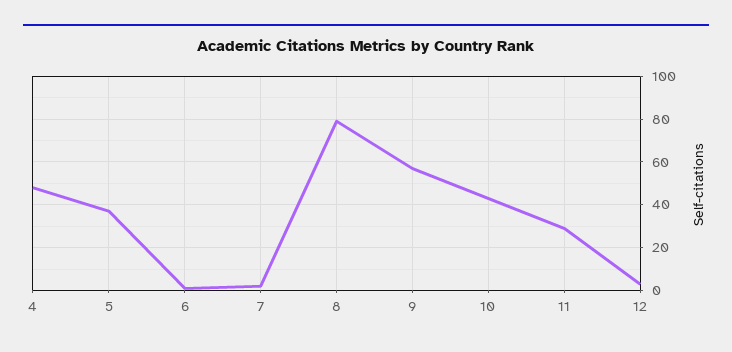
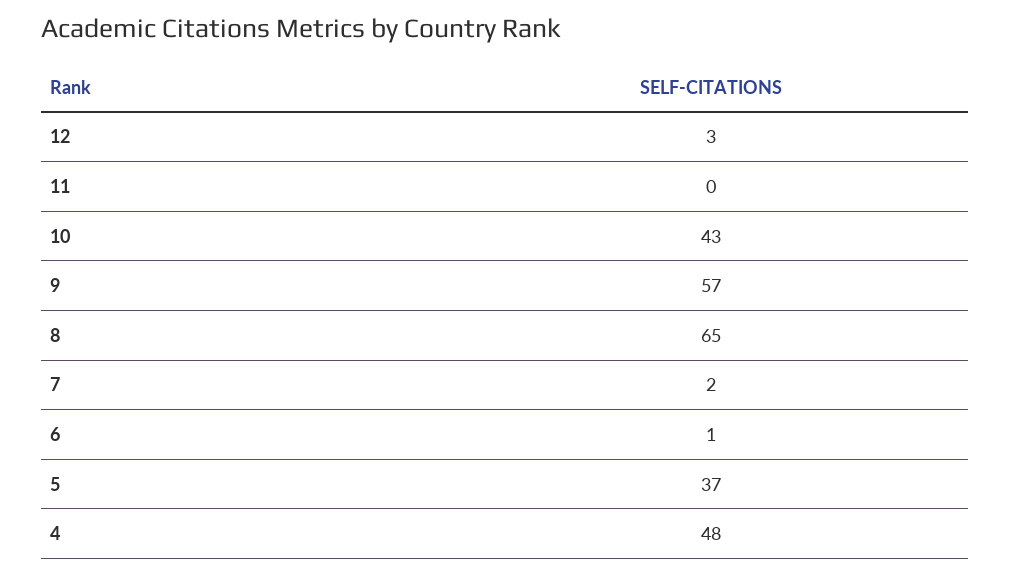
8: 80 -> 65
11: 30 -> 0

